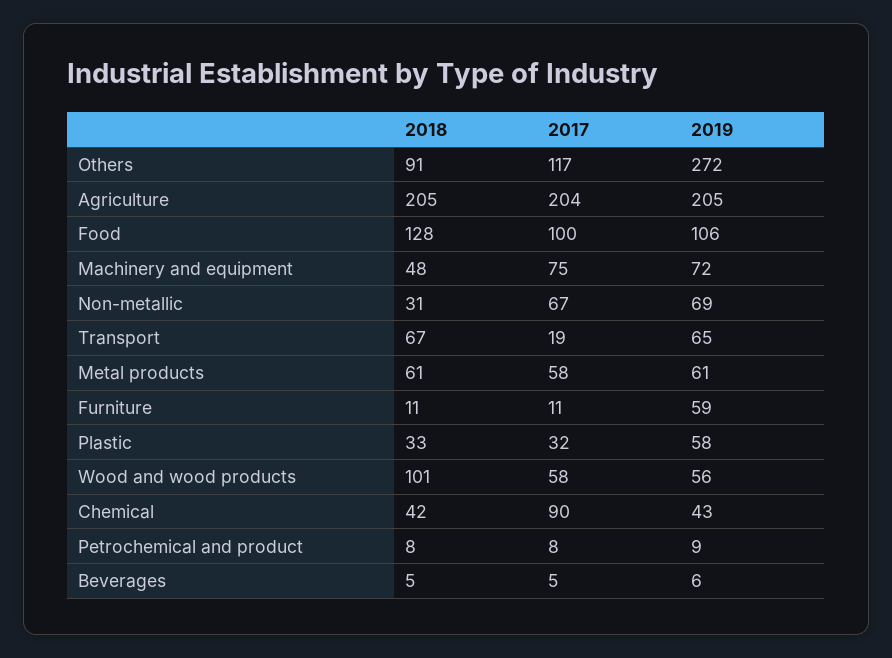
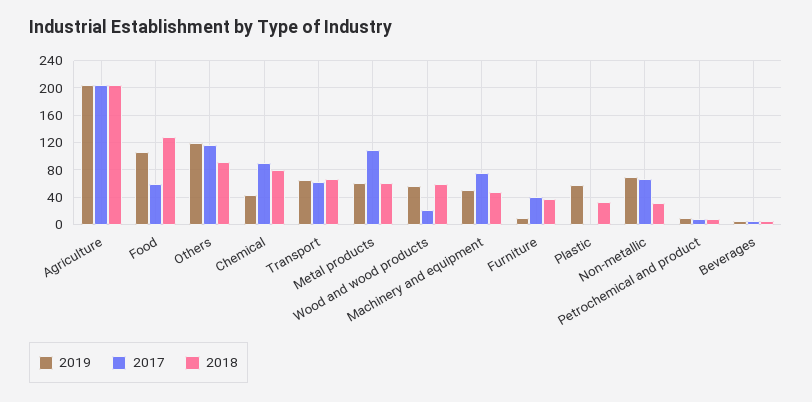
2019, Others: 272 -> 120
2017, Food: 100 -> 60
2019, Machinery and equipment: 72 -> 50
2017, Transport: 19 -> 60
2017, Metal products: 58 -> 110
2018, Furniture: 11 -> 40
2017, Furniture: 11 -> 40
2019, Furniture: 59 -> 10
2017, Plastic: 32 -> 0
2018, Wood and wood products: 101 -> 60
2017, Wood and wood products: 58 -> 20
2018, Chemical: 42 -> 80

